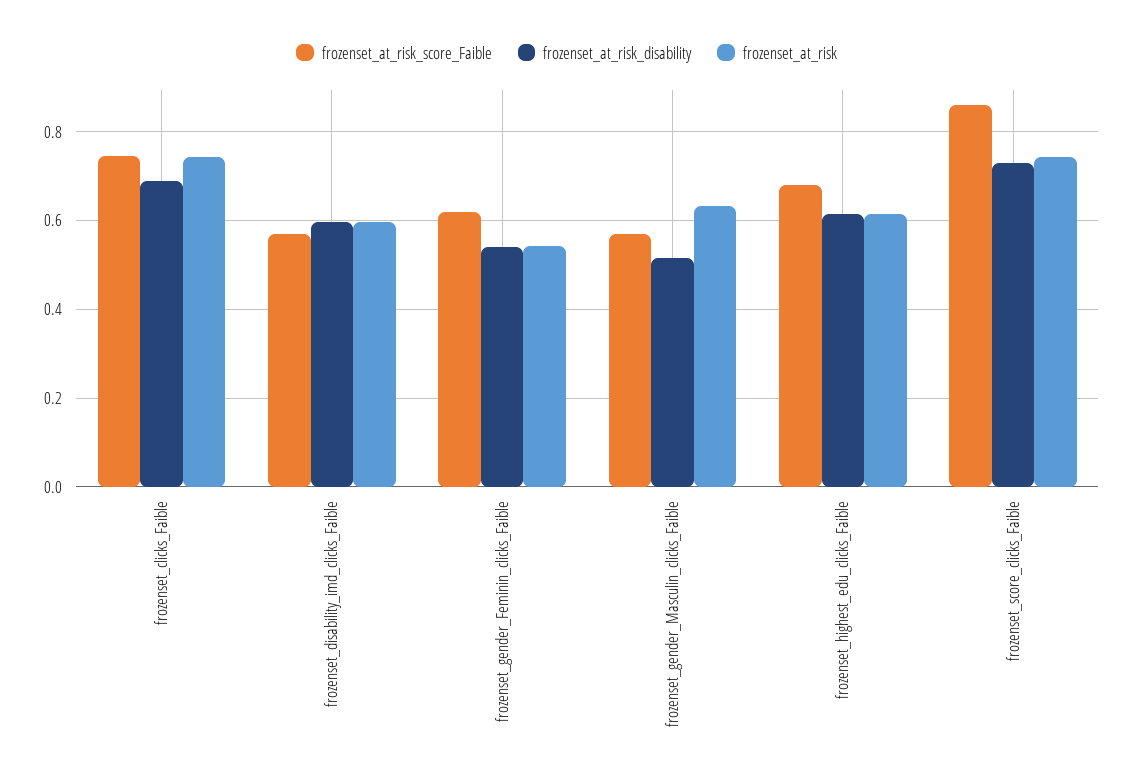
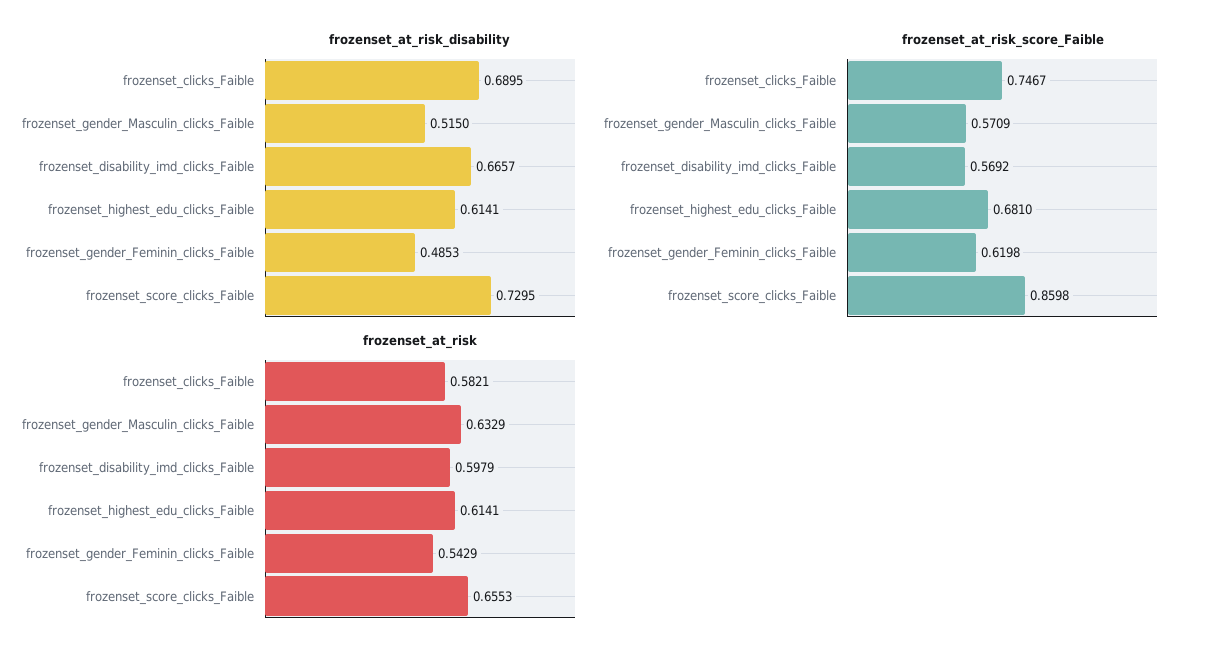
frozenset_at_risk, frozenset_clicks_Faible: 0.74 -> 0.5821
frozenset_at_risk_disability, frozenset_disability_imd_clicks_Faible: 0.6 -> 0.6657
frozenset_at_risk_disability, frozenset_gender_Feminin_clicks_Faible: 0.54 -> 0.4853
frozenset_at_risk, frozenset_score_clicks_Faible: 0.74 -> 0.6553

